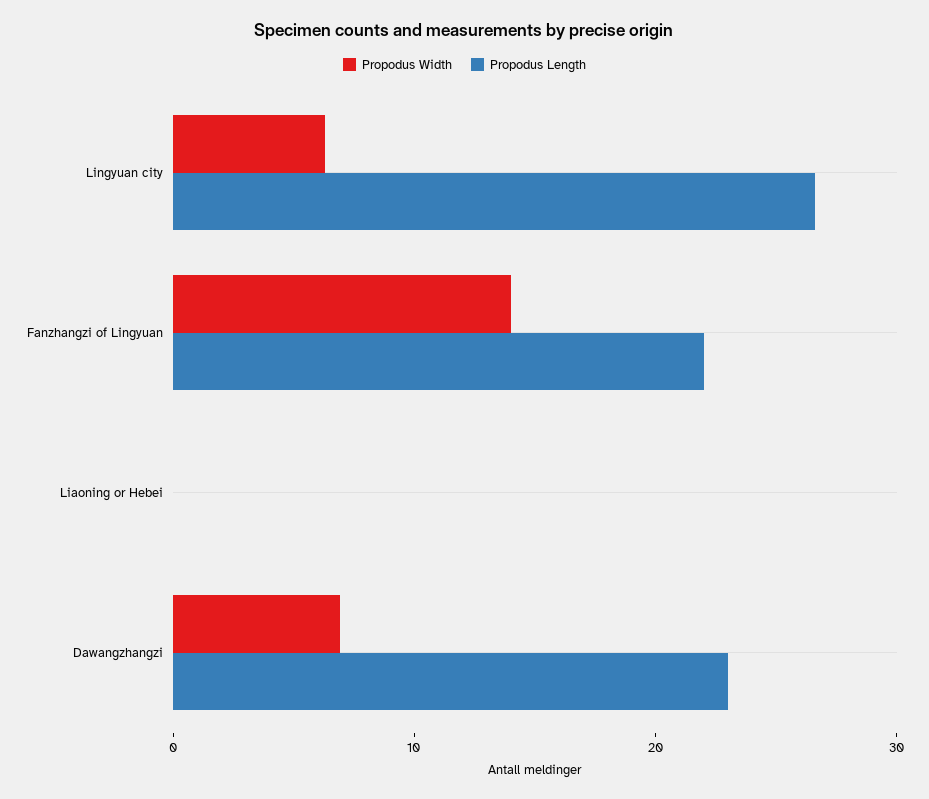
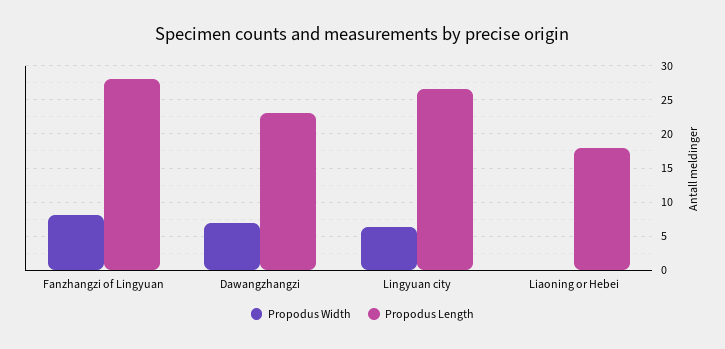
Propodus Width, Fanzhangzi of Lingyuan: 14 -> 8
Propodus Length, Fanzhangzi of Lingyuan: 22 -> 28
Propodus Length, Liaoning or Hebei: 0 -> 18

